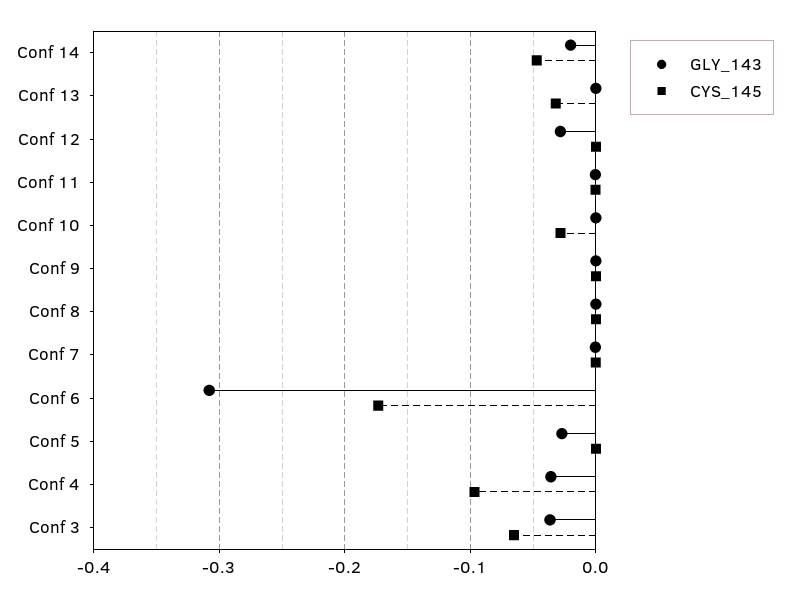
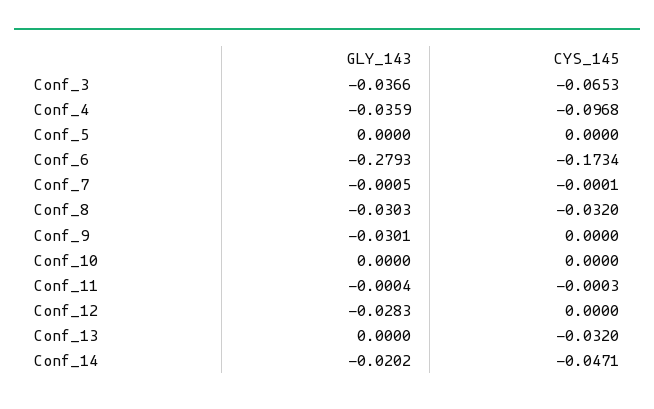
CYS_145, Conf 10: -0.03 -> 0
GLY_143, Conf 9: 0 -> -0.0301
GLY_143, Conf 8: 0 -> -0.0303
CYS_145, Conf 8: 0 -> -0.032
GLY_143, Conf 6: -0.31 -> -0.2793
GLY_143, Conf 5: -0.03 -> 0

